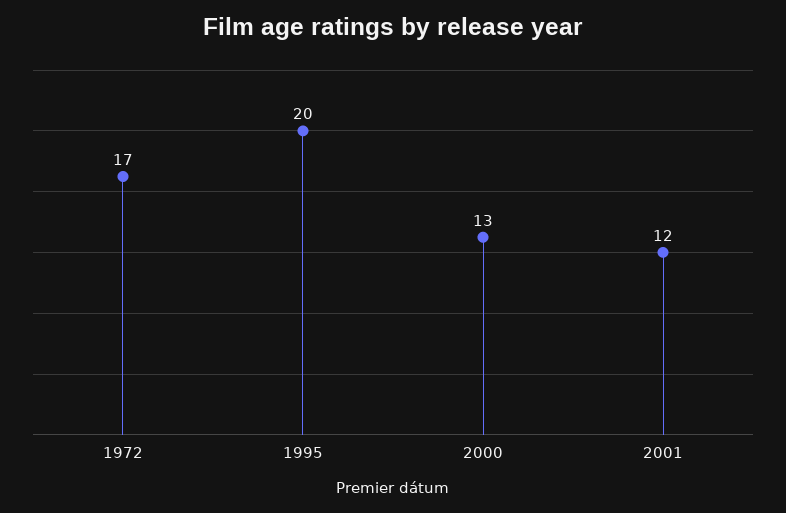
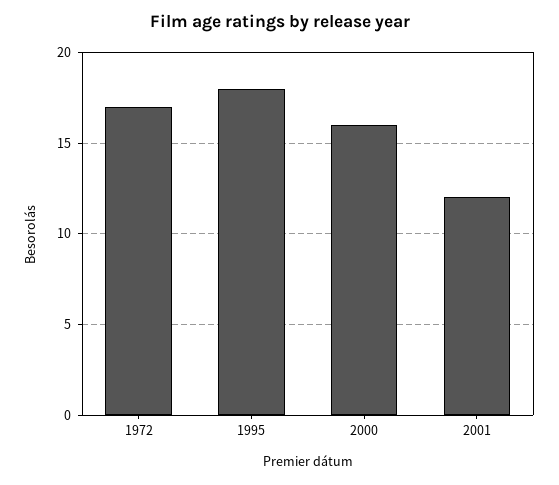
1995: 20 -> 18
2000: 13 -> 16

